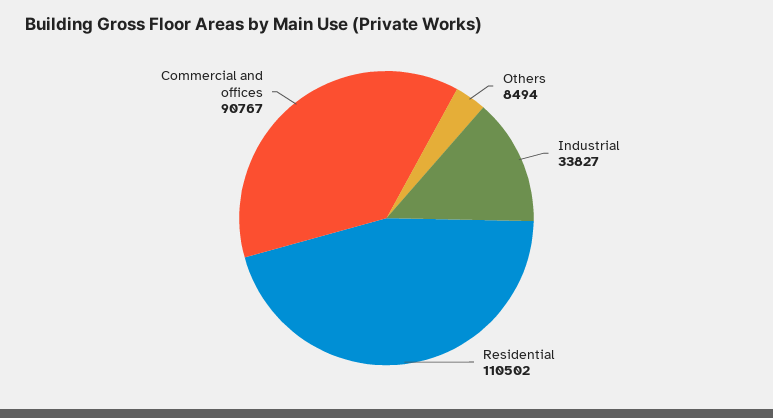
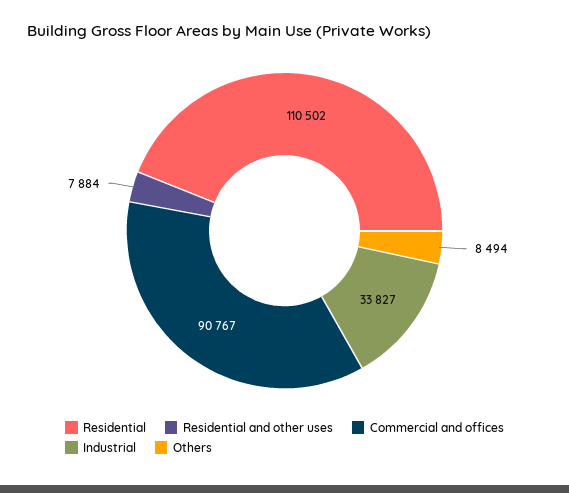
Residential and other uses: none -> 7884

